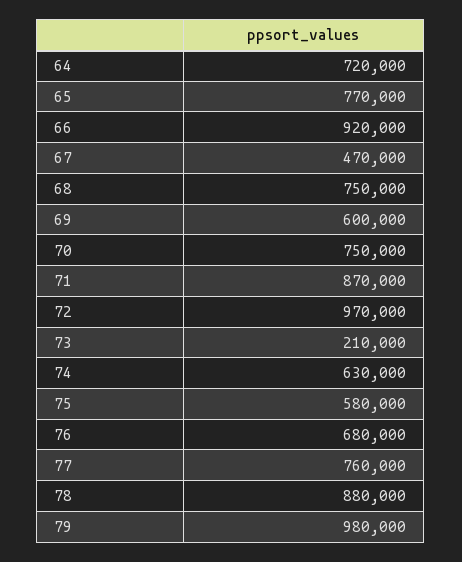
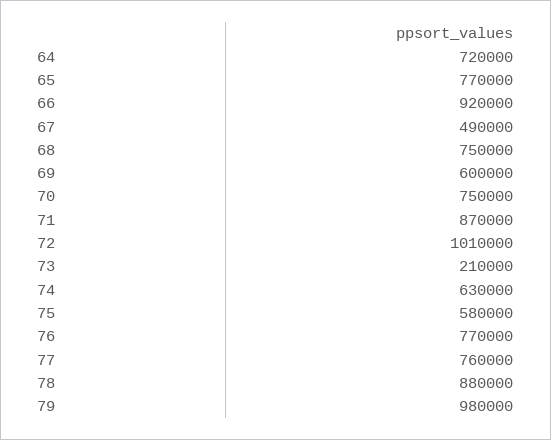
67: 470000 -> 490000
72: 970000 -> 1010000
76: 680000 -> 770000

